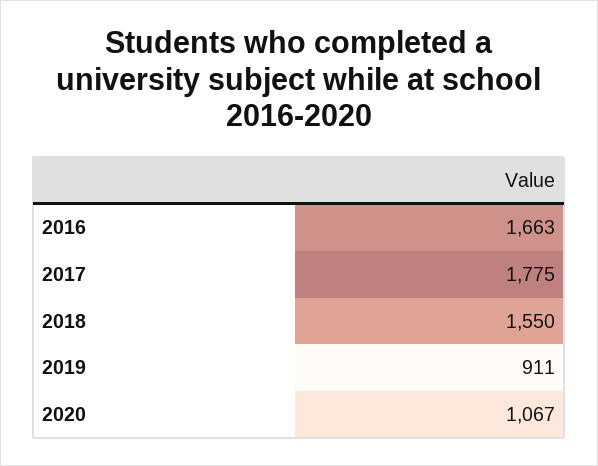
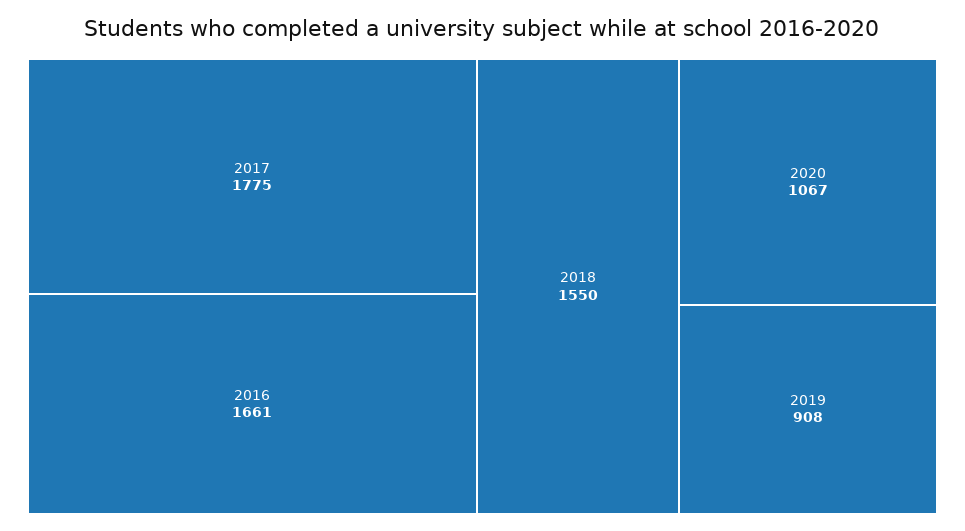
2016: 1663 -> 1661
2019: 911 -> 908

